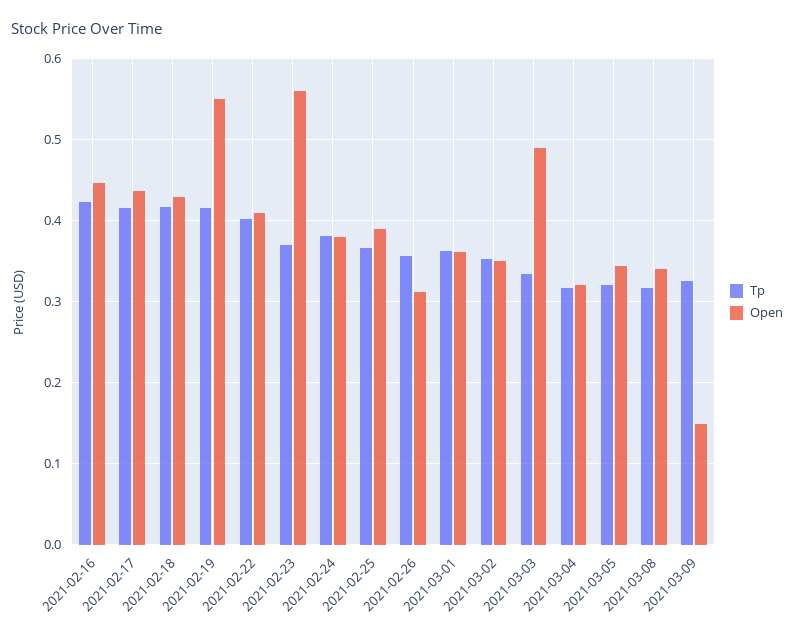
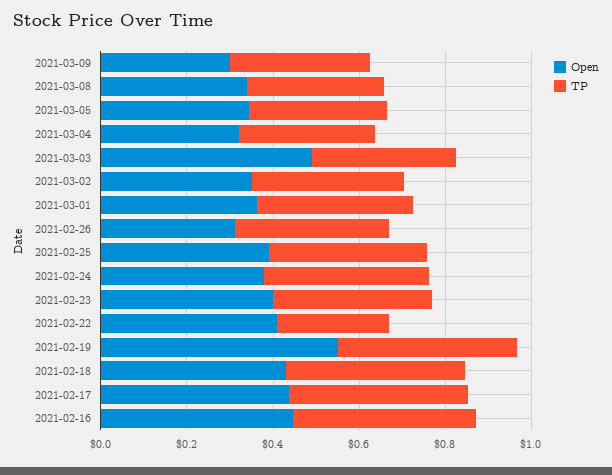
Tp, 2021-02-22: 0.4 -> 0.25
Open, 2021-02-23: 0.56 -> 0.4
Open, 2021-03-09: 0.15 -> 0.3

